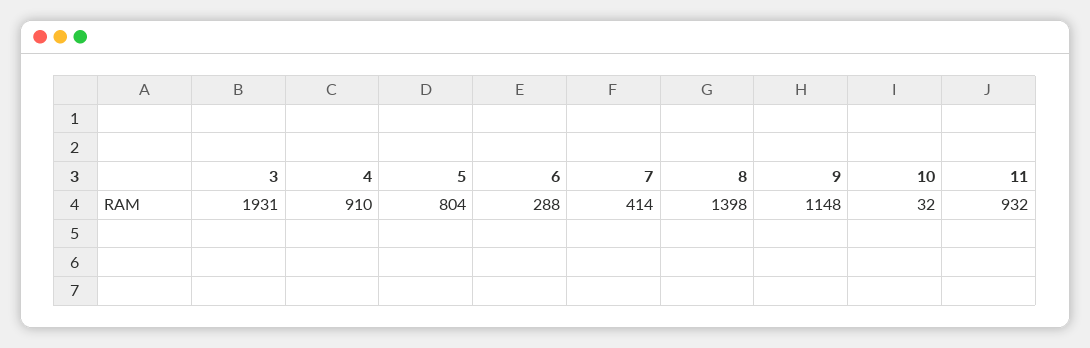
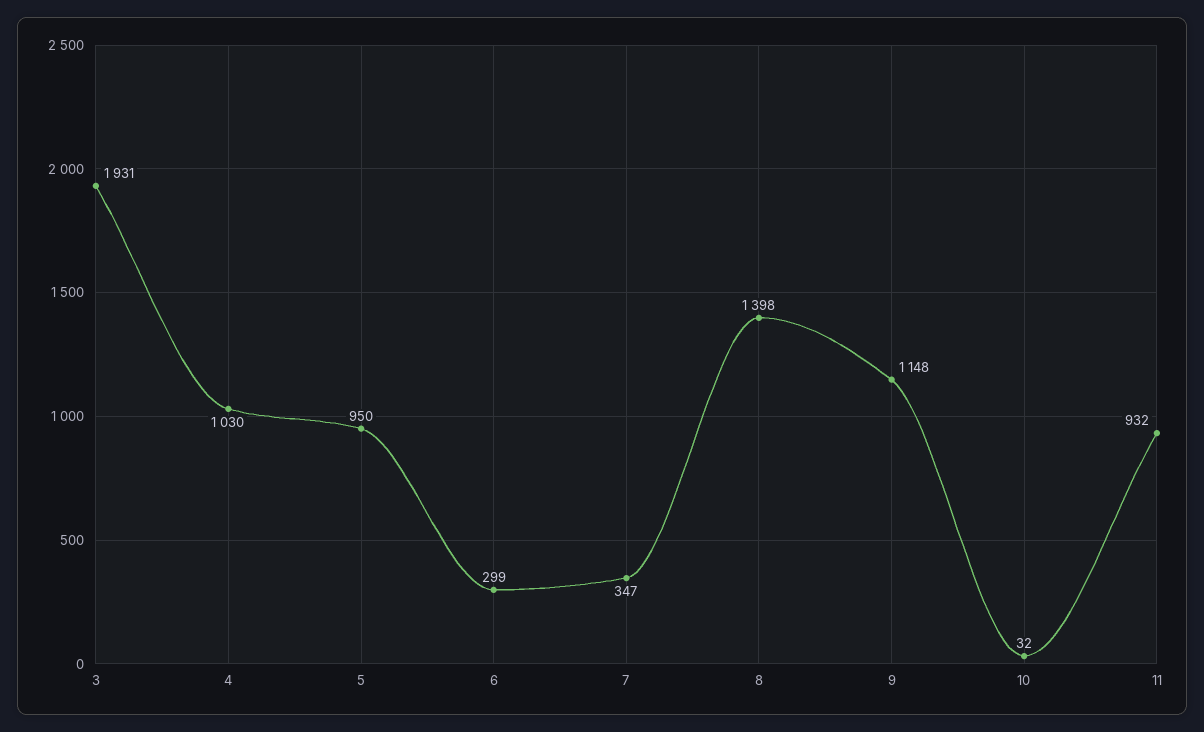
4: 910 -> 1030
5: 804 -> 950
6: 288 -> 299
7: 414 -> 347

